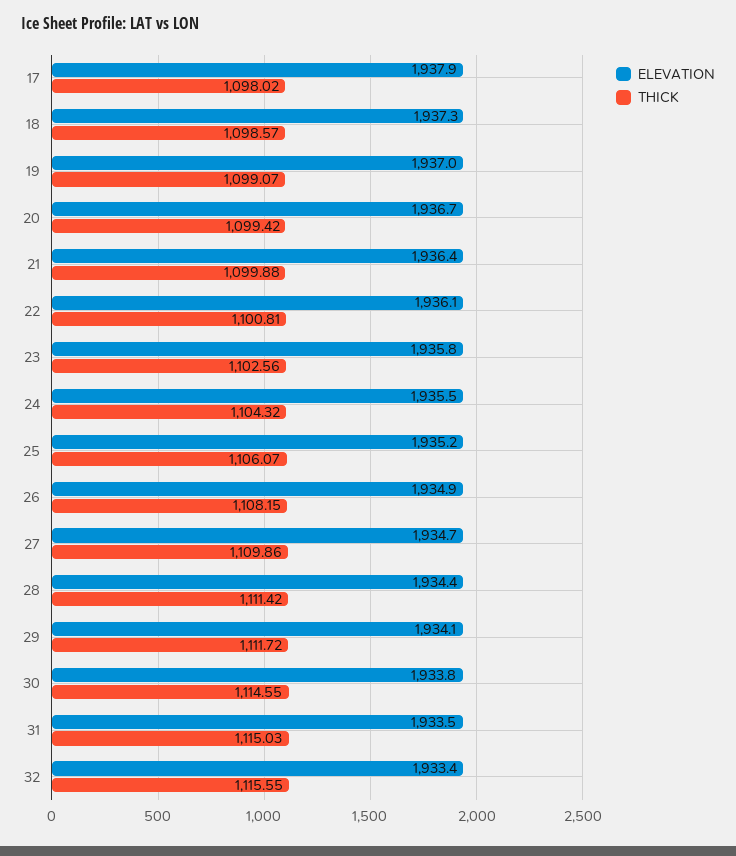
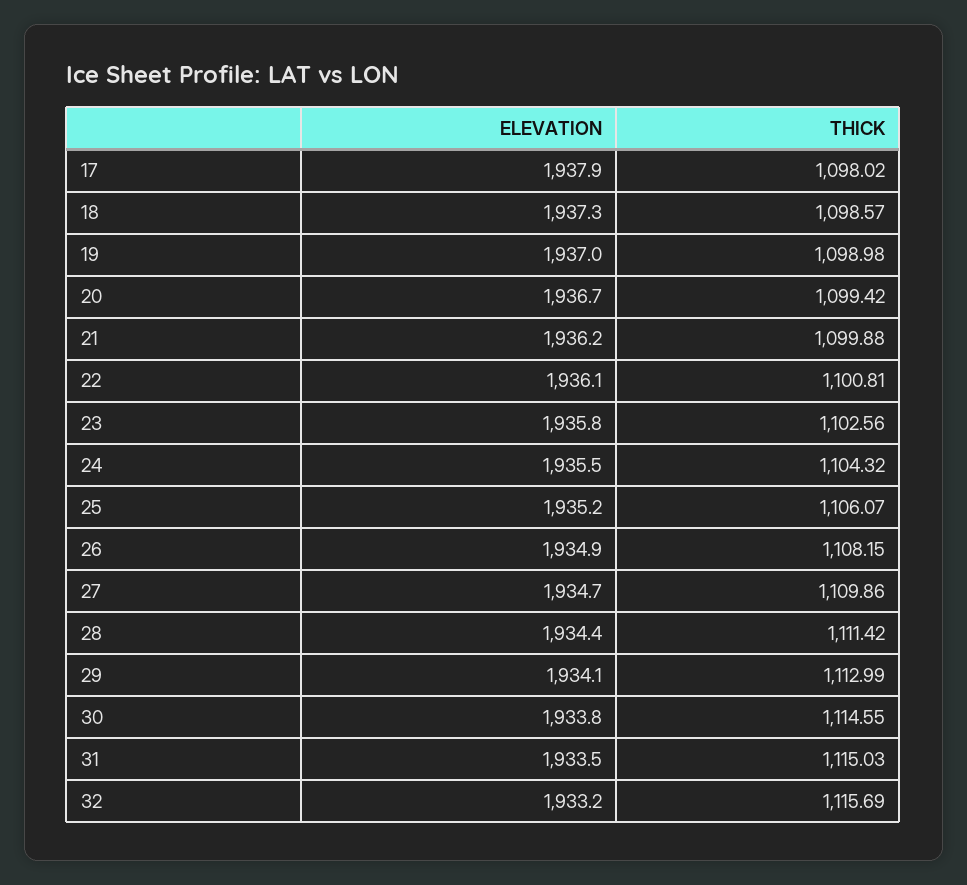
THICK, 19: 1099.07 -> 1098.98
ELEVATION, 21: 1936.4 -> 1936.2
THICK, 29: 1111.72 -> 1112.99
ELEVATION, 32: 1933.4 -> 1933.2
THICK, 32: 1115.55 -> 1115.69

